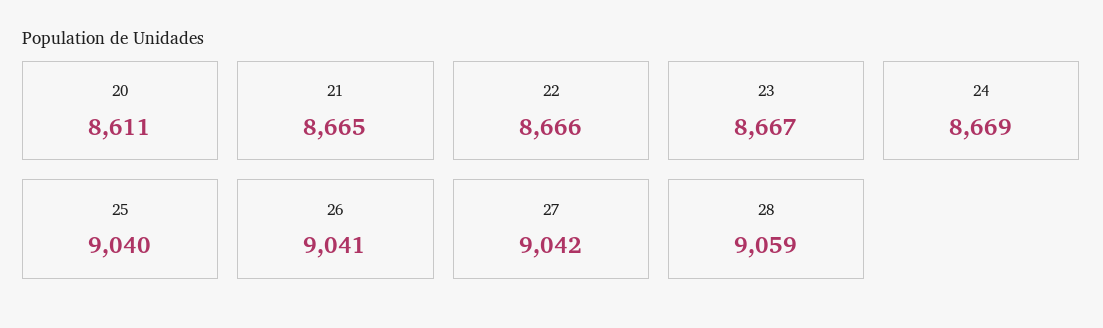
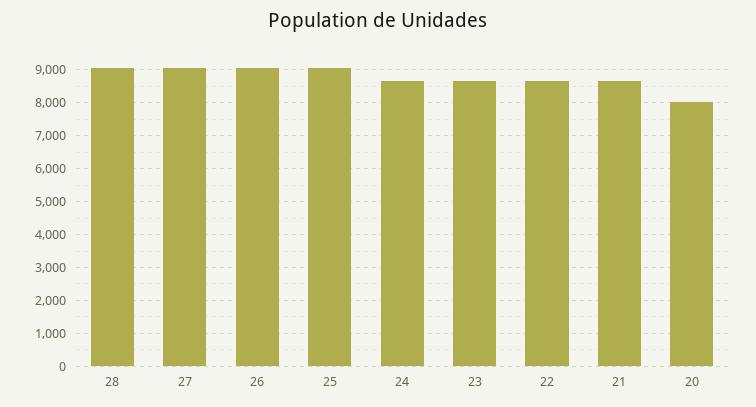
20: 8611 -> 8000

